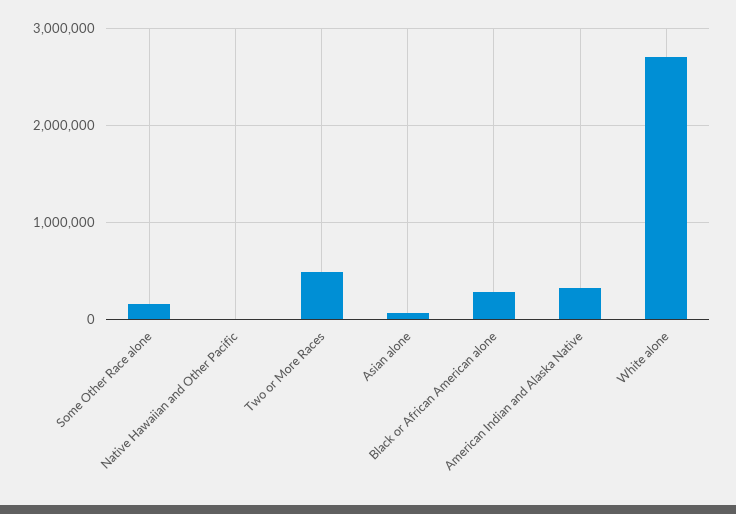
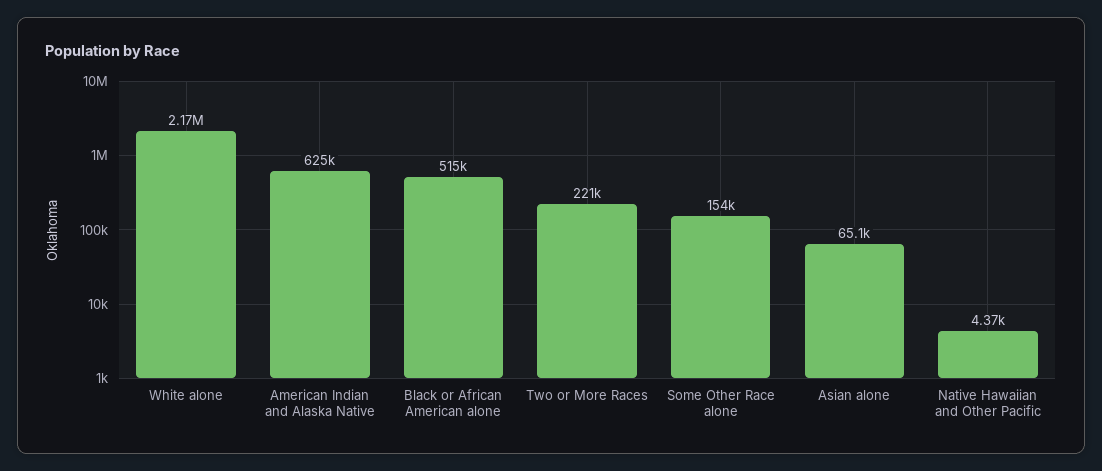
Two or More Races: 500000 -> 221000
Black or African American alone: 300000 -> 515000
American Indian and Alaska Native: 300000 -> 625000
White alone: 2700000 -> 2170000

